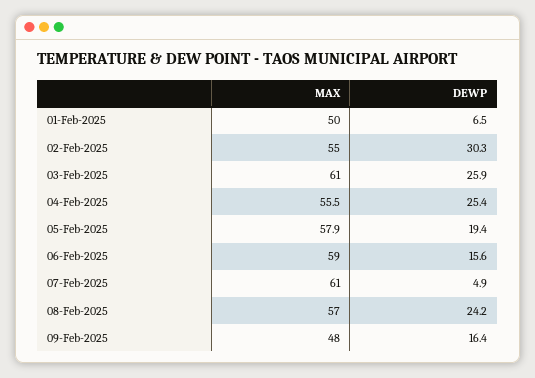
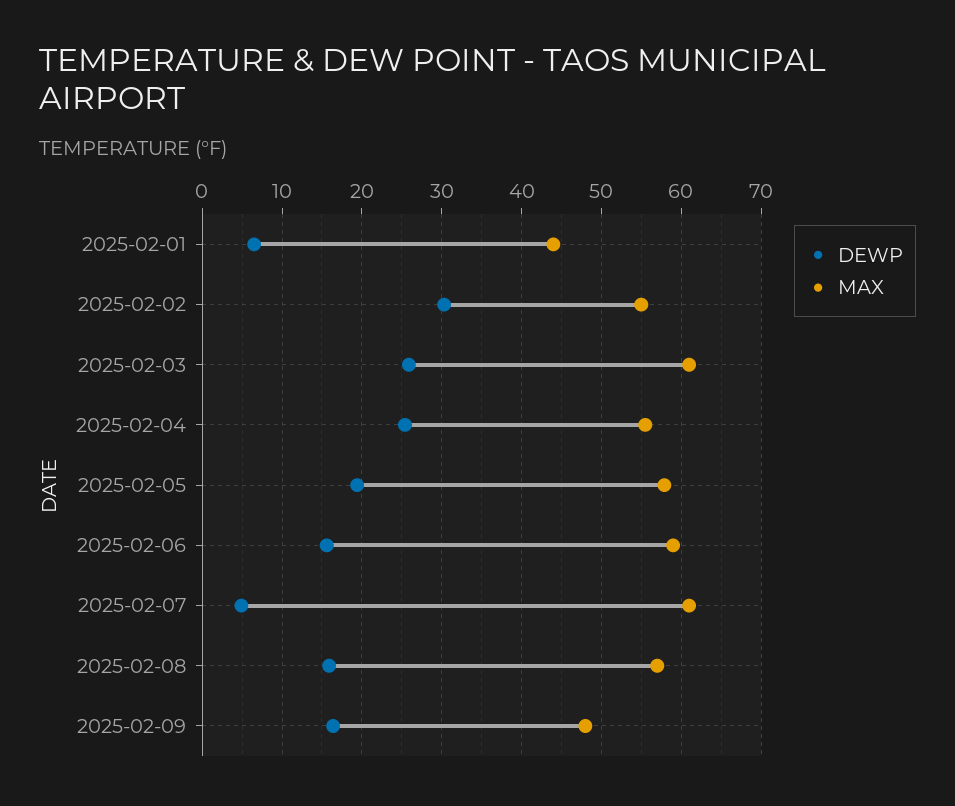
MAX, 01-Feb-2025: 50 -> 44
DEWP, 08-Feb-2025: 24.2 -> 16

